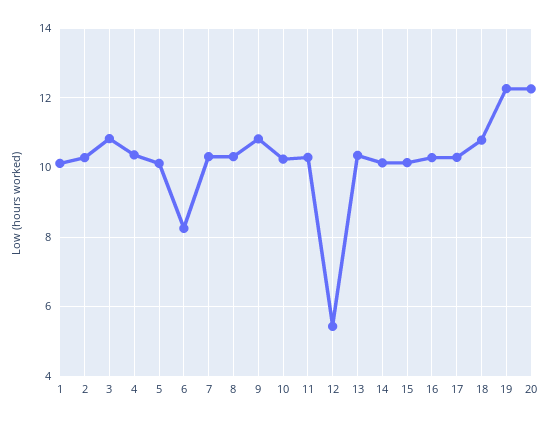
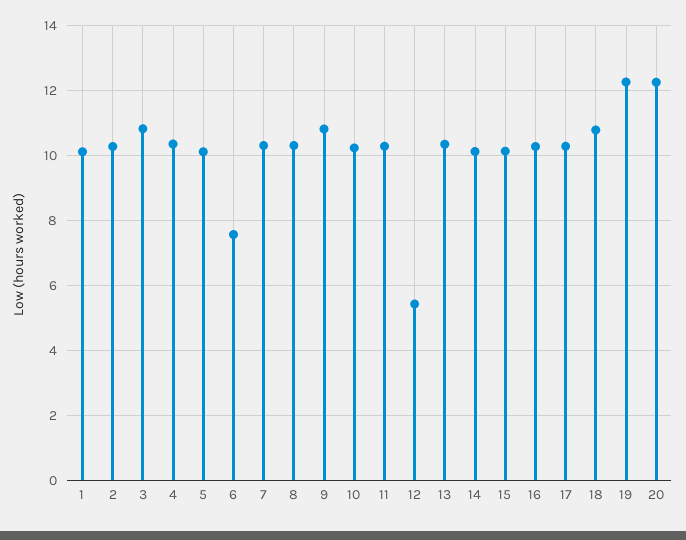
6: 8.2 -> 7.6

